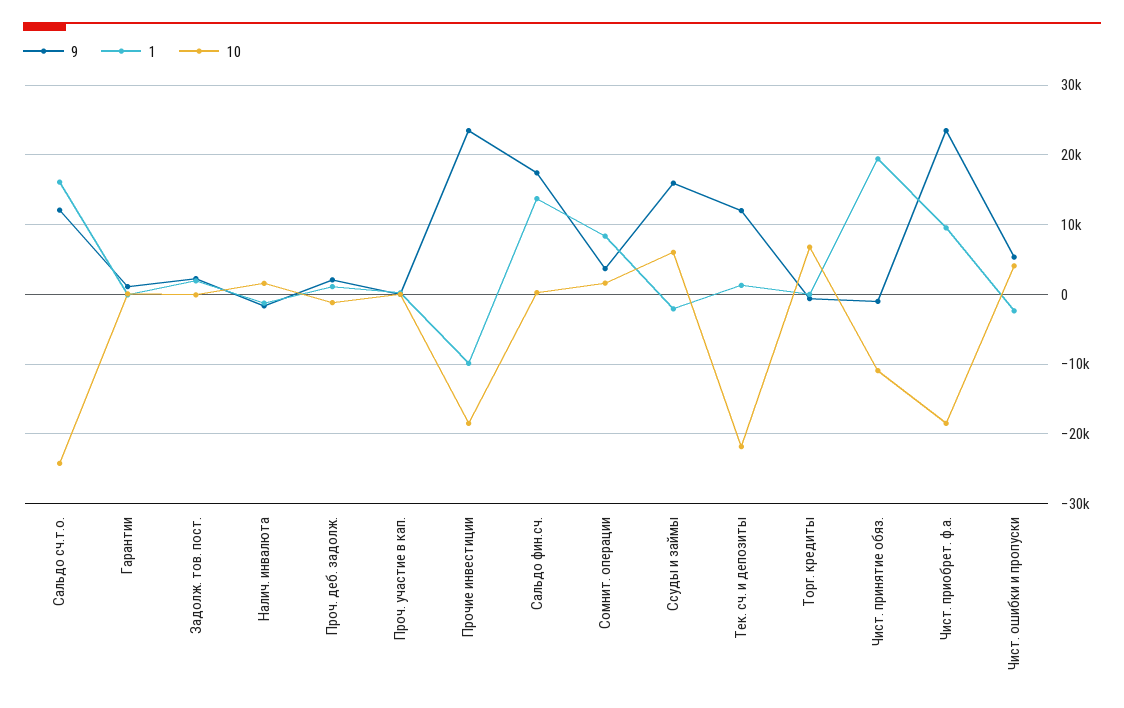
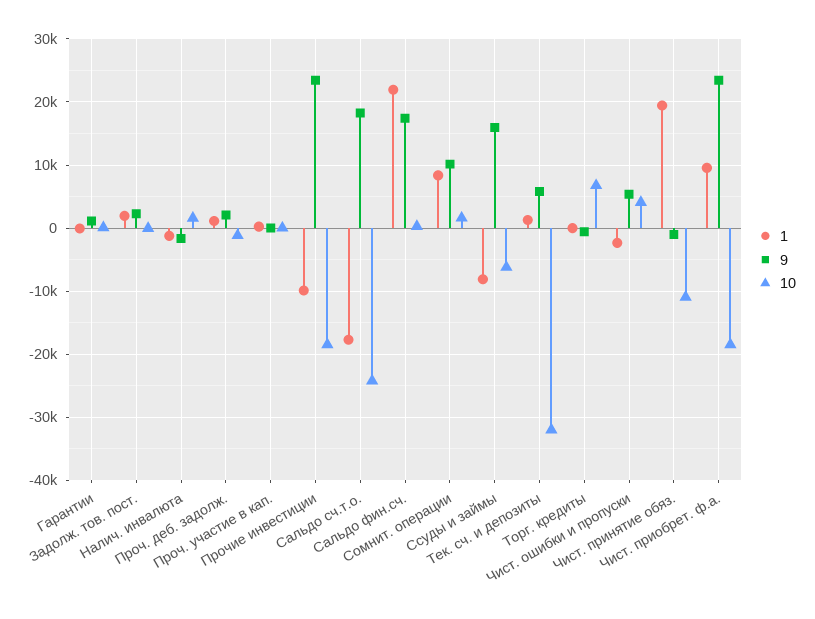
9, Сальдо сч.т.о.: 12000 -> 18000
1, Сальдо сч.т.о.: 16000 -> -18000
1, Сальдо фин.сч.: 14000 -> 22000
9, Сомнит. операции: 4000 -> 10000
1, Ссуды и займы: -2000 -> -8000
10, Ссуды и займы: 6000 -> -6000
9, Тек. сч. и депозиты: 12000 -> 6000
10, Тек. сч. и депозиты: -22000 -> -32000

